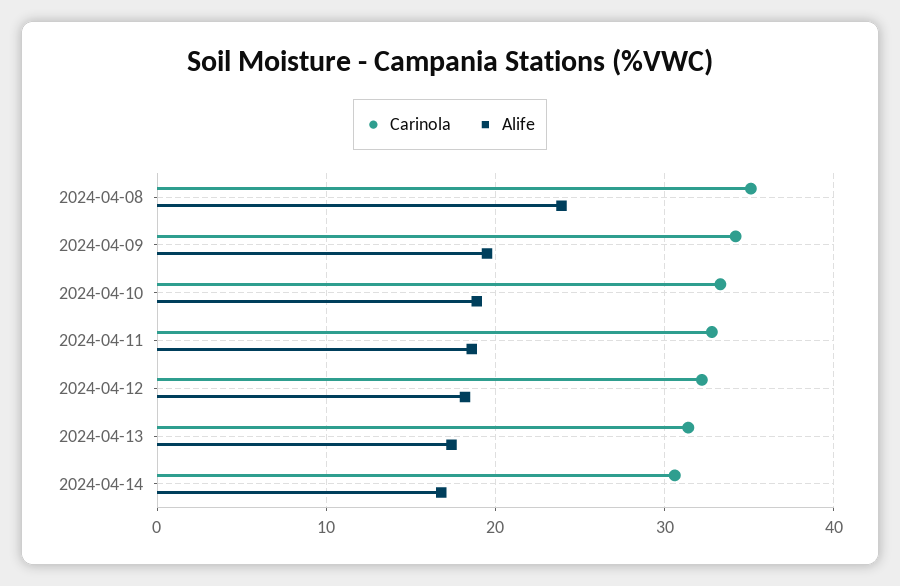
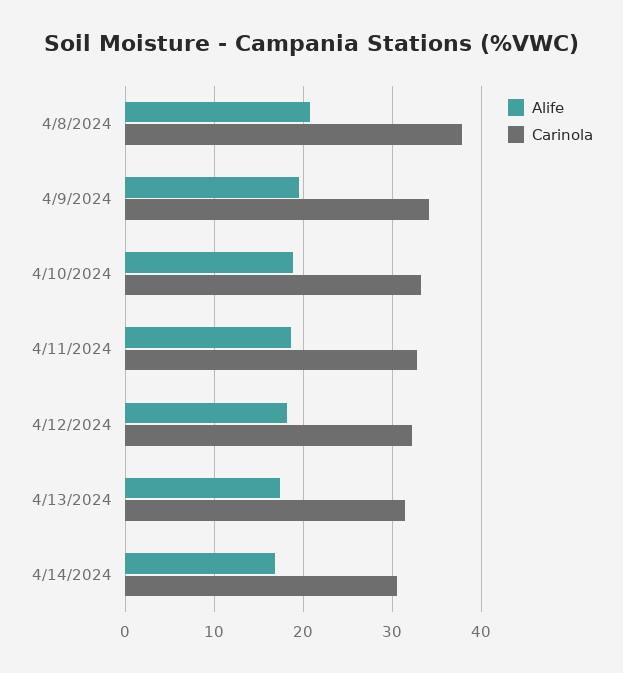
Carinola, 2024-04-08: 35 -> 38
Alife, 2024-04-08: 24 -> 21

